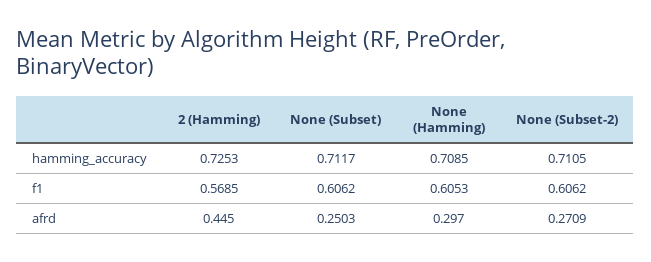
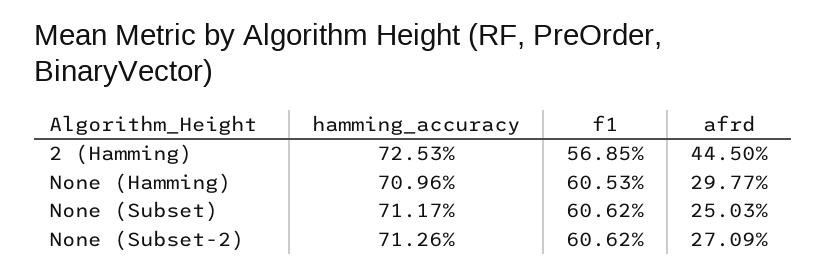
None (Hamming), hamming_accuracy: 0.7085 -> 0.7096
None (Subset-2), hamming_accuracy: 0.7105 -> 0.7126
None (Hamming), afrd: 0.297 -> 0.2977

